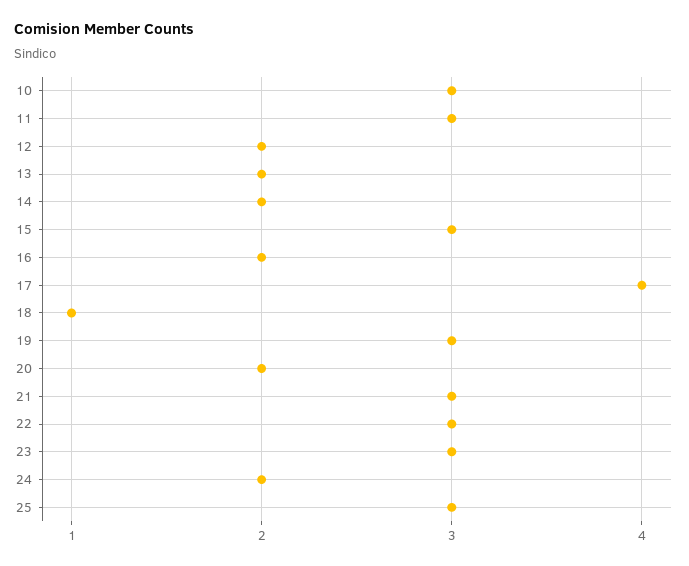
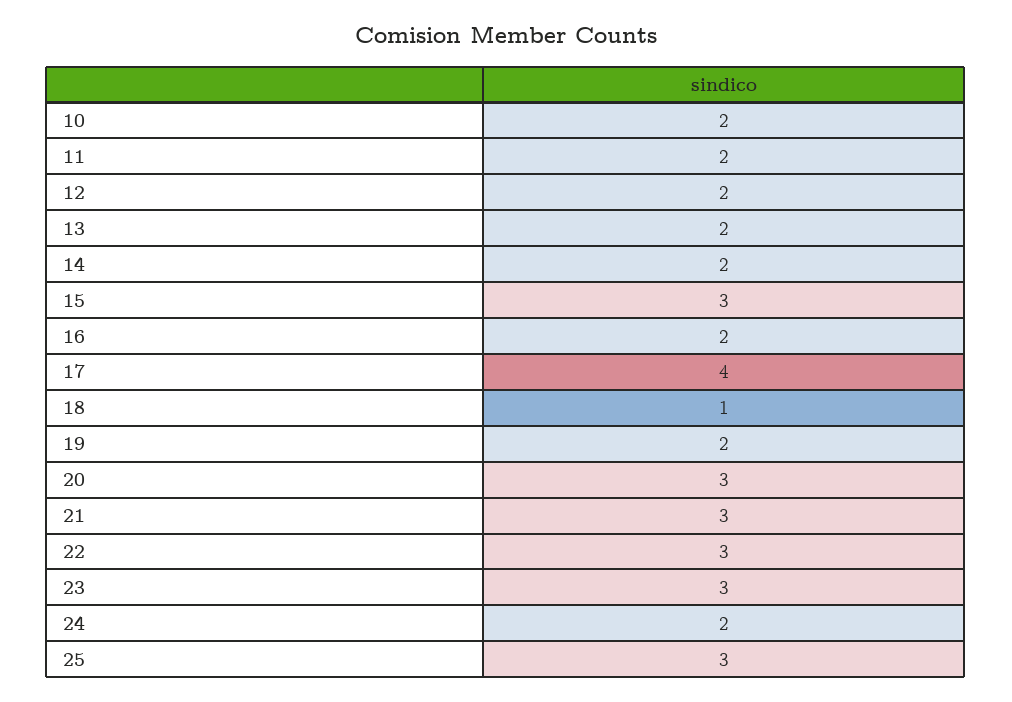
10: 3 -> 2
11: 3 -> 2
19: 3 -> 2
20: 2 -> 3

